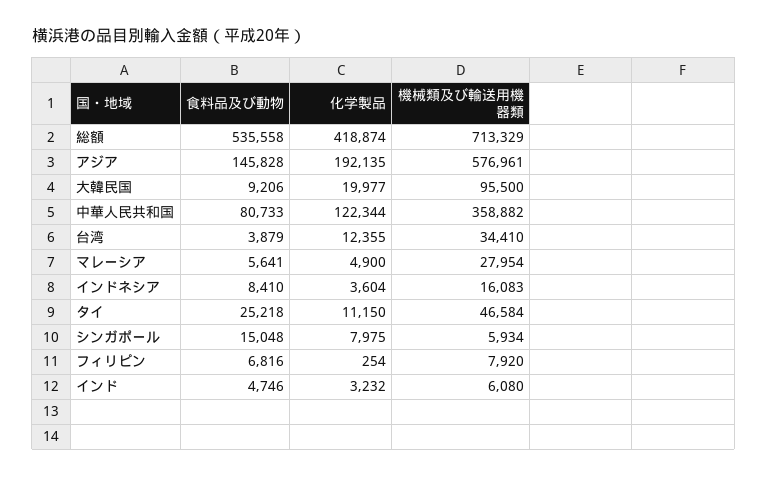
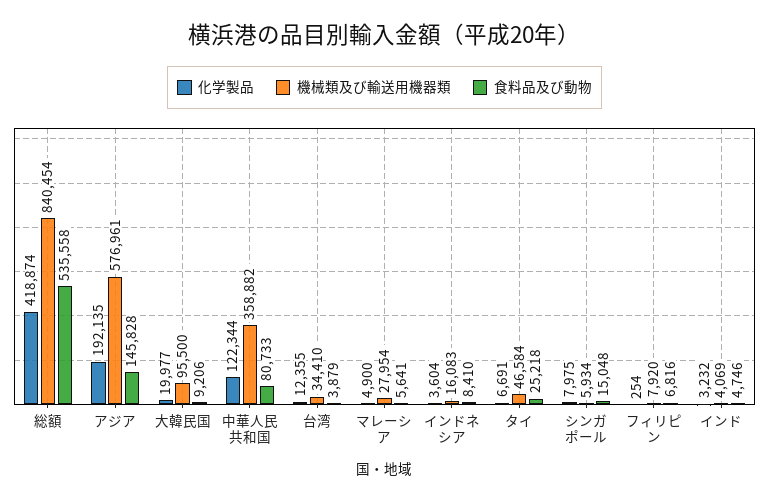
機械類及び輸送用機器類, 総額: 713329 -> 840454
化学製品, タイ: 11150 -> 6691
機械類及び輸送用機器類, インド: 6080 -> 4069

